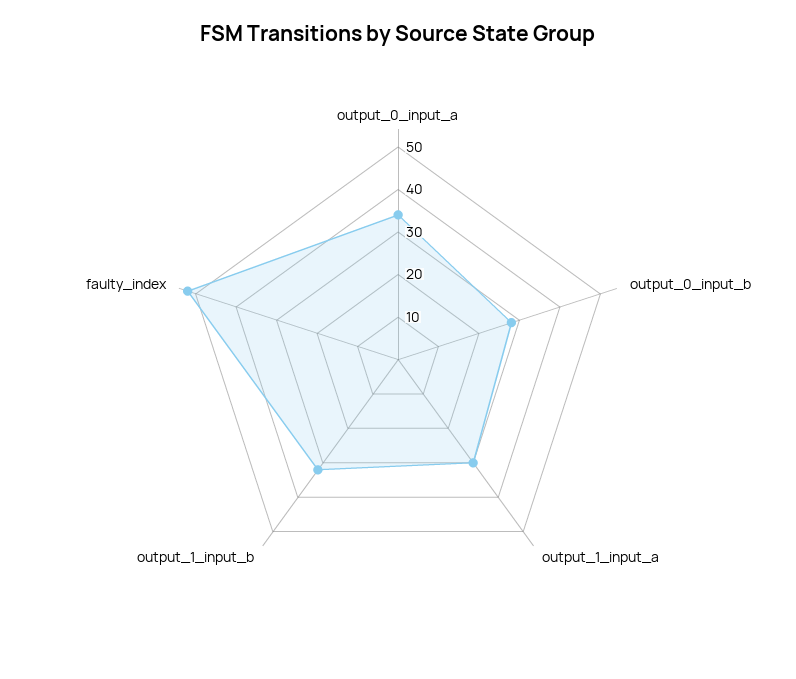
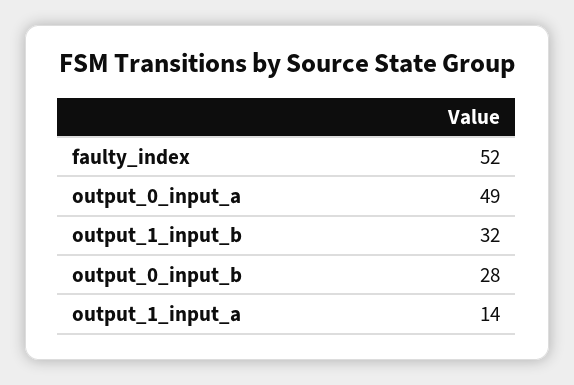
output_0_input_a: 35 -> 49
output_1_input_a: 30 -> 14

